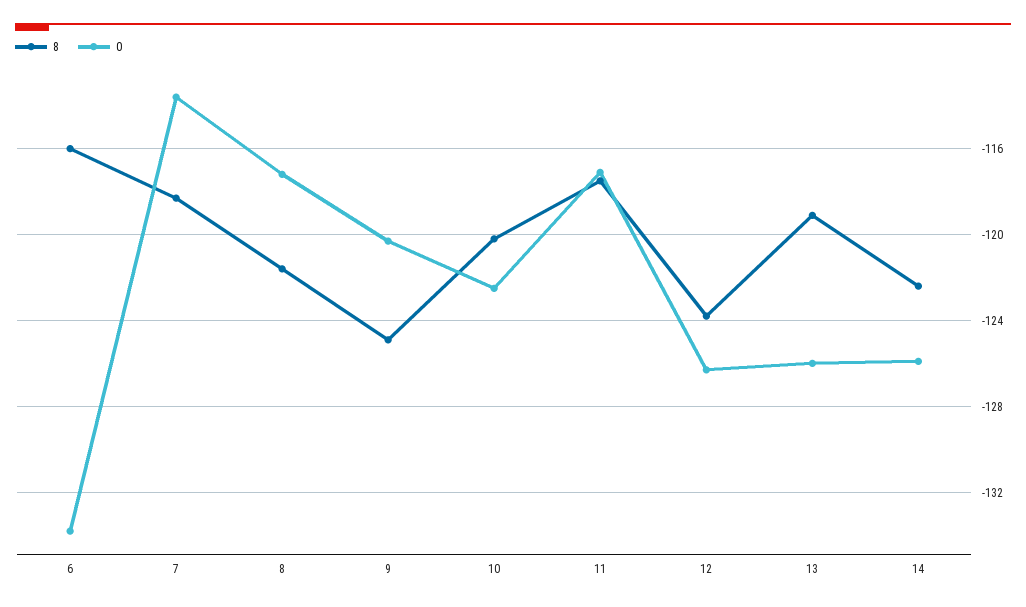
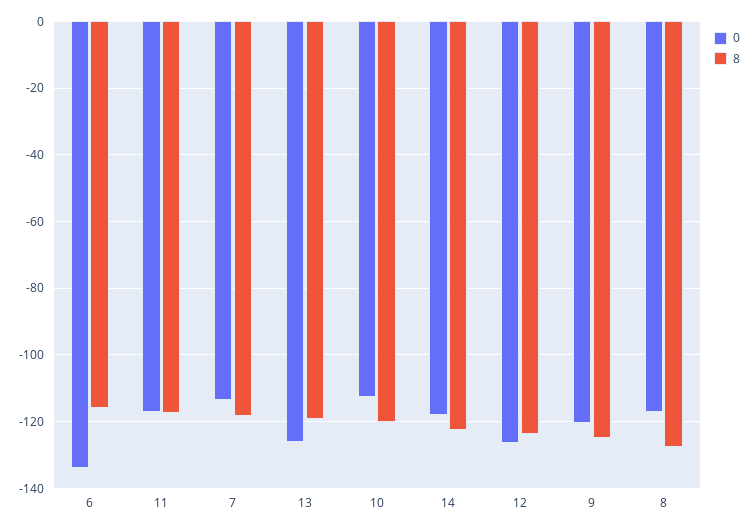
8, 8: -121.5 -> -128
0, 10: -122.5 -> -112
0, 14: -126 -> -118

